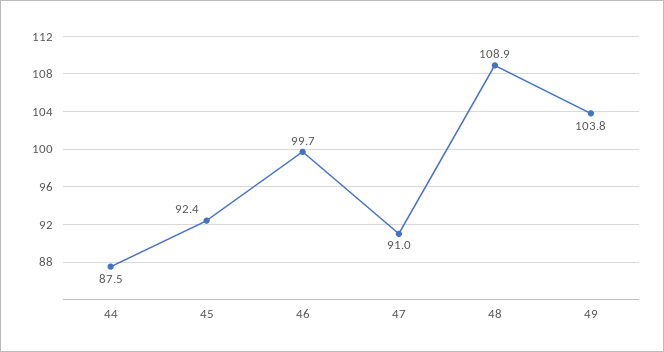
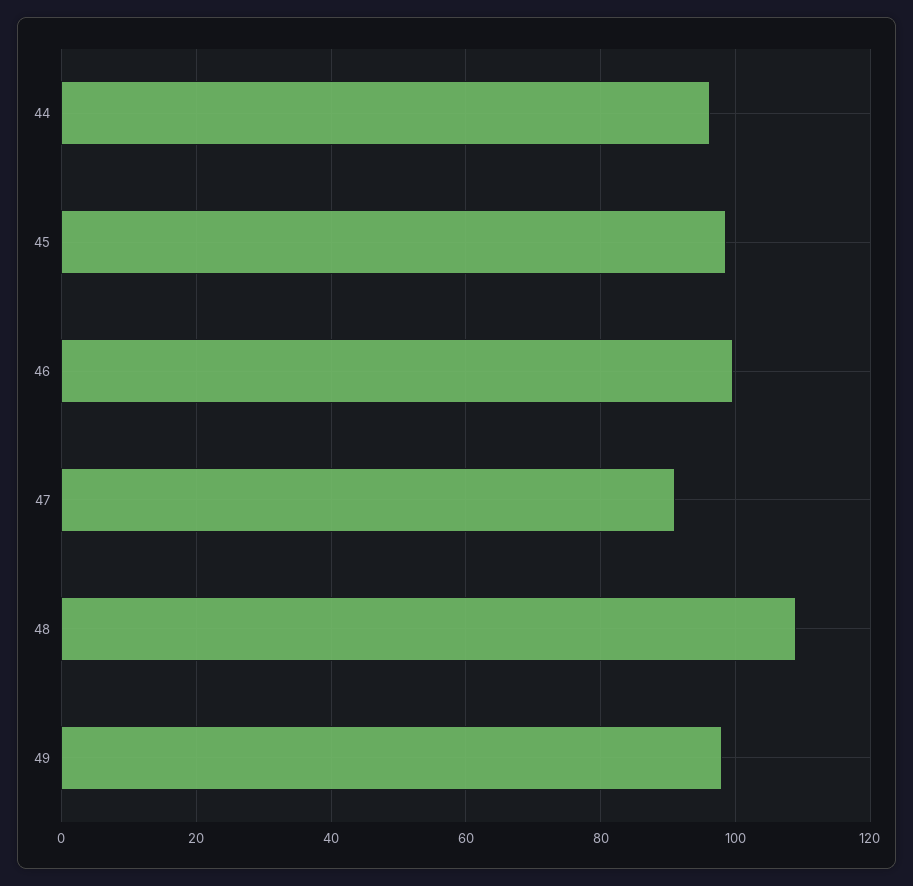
44: 87.5 -> 96
45: 92.4 -> 98
49: 103.8 -> 98

